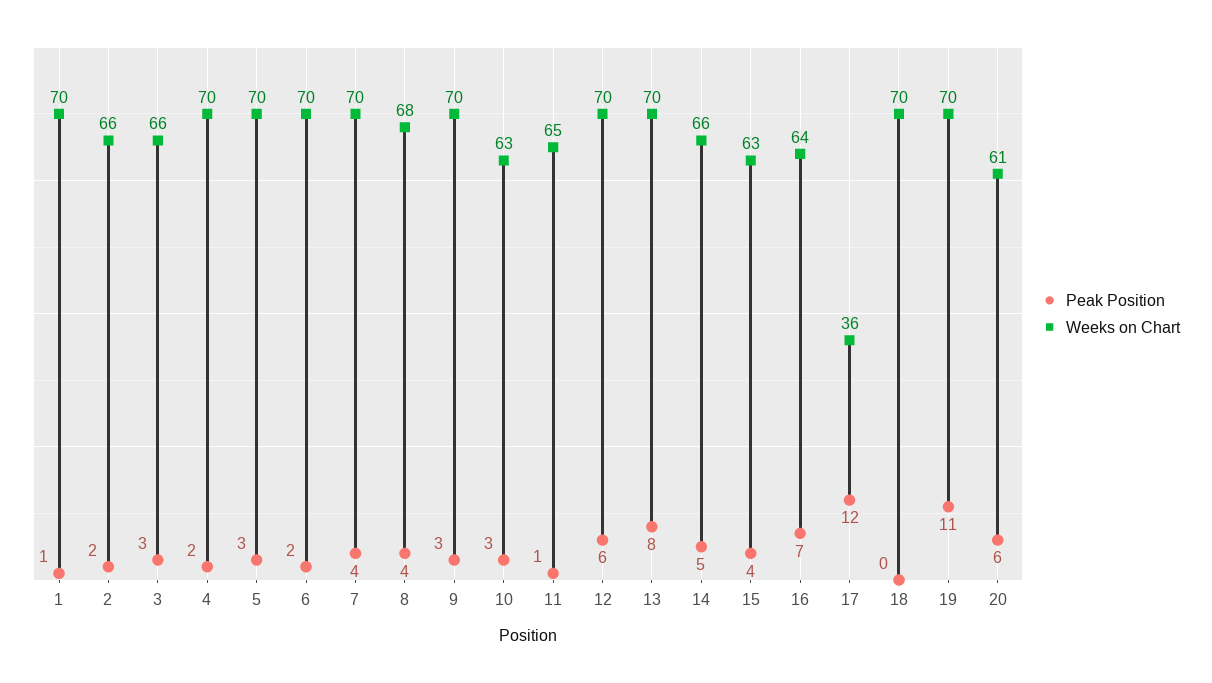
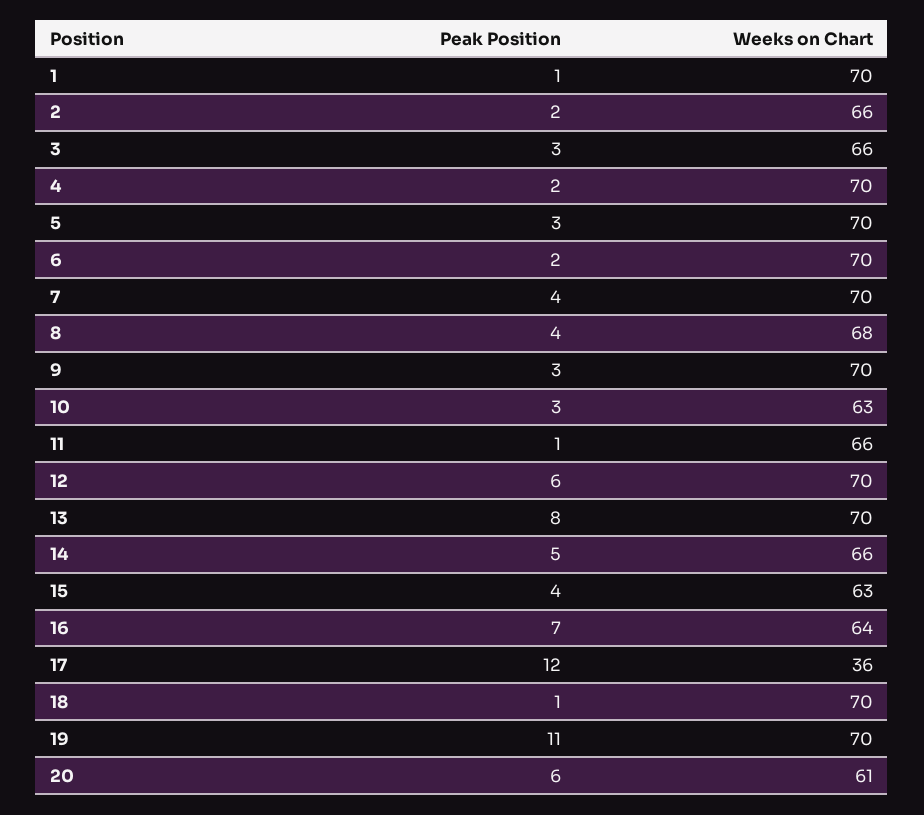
Weeks on Chart, 11: 65 -> 66
Peak Position, 18: 0 -> 1

